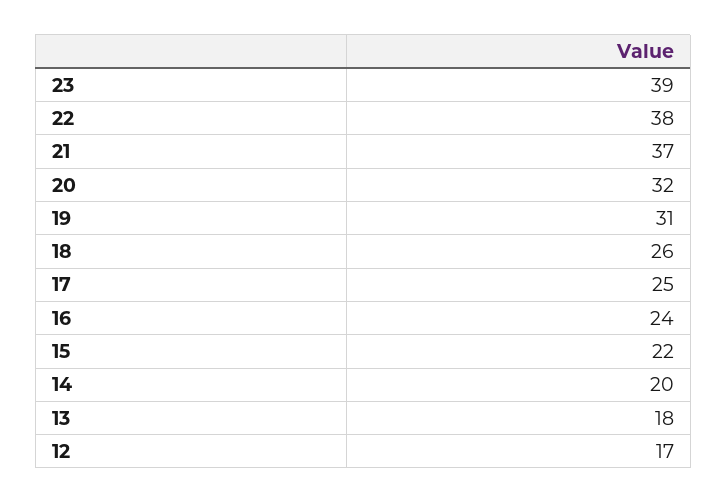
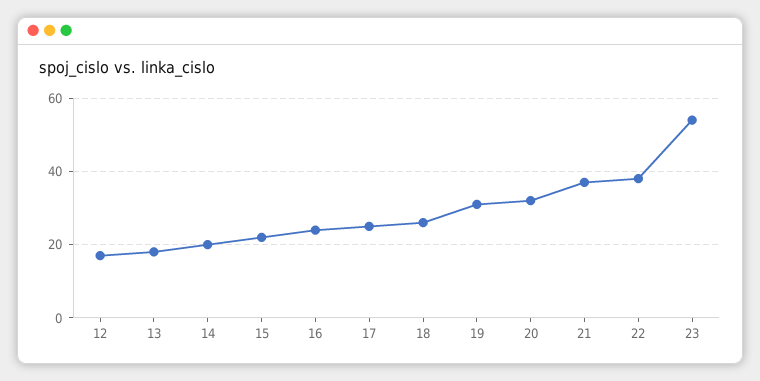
23: 39 -> 55

